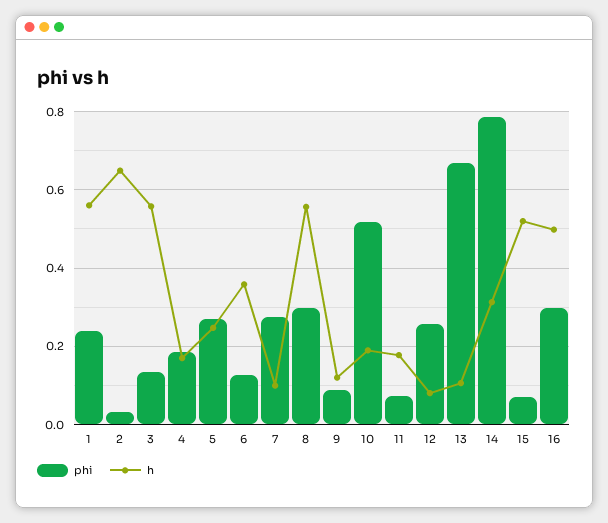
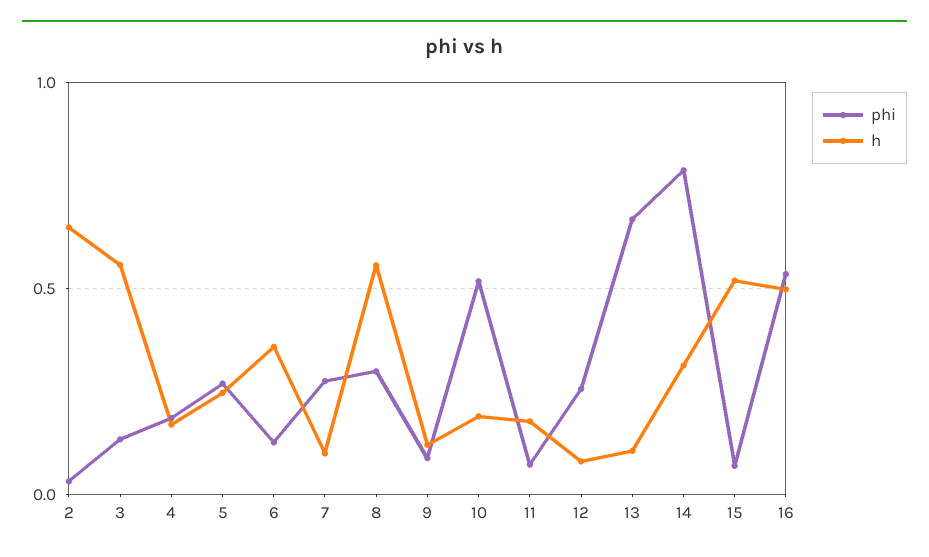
phi, 1: 0.24 -> none
h, 1: 0.56 -> none
phi, 16: 0.3 -> 0.55

